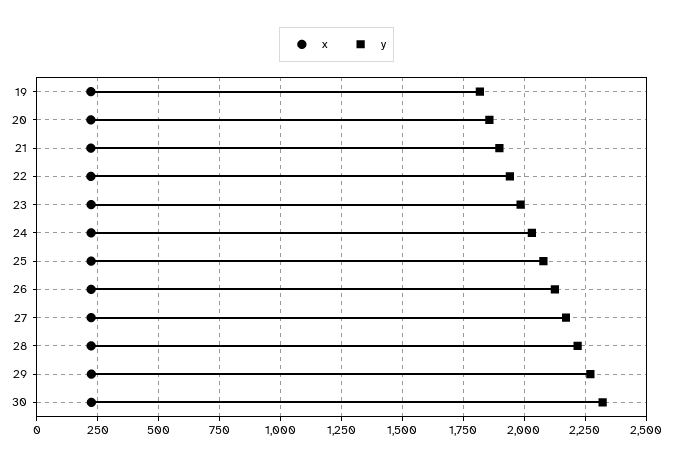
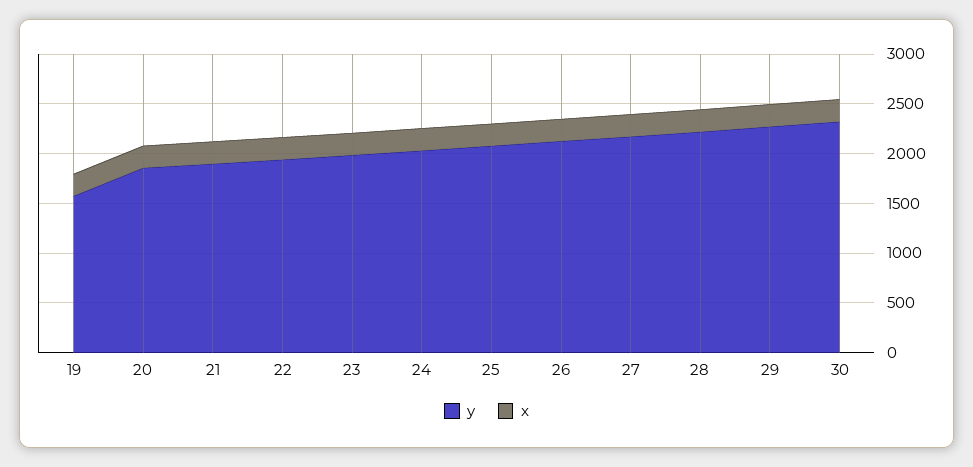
y, 19: 1825 -> 1600

